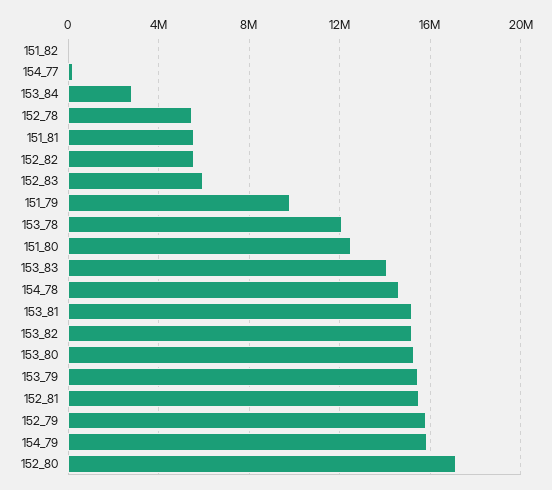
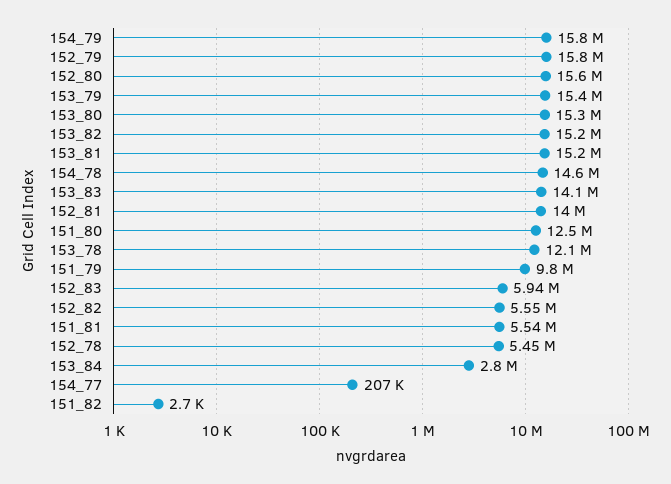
152_81: 15500000 -> 14000000
152_80: 17000000 -> 15600000

